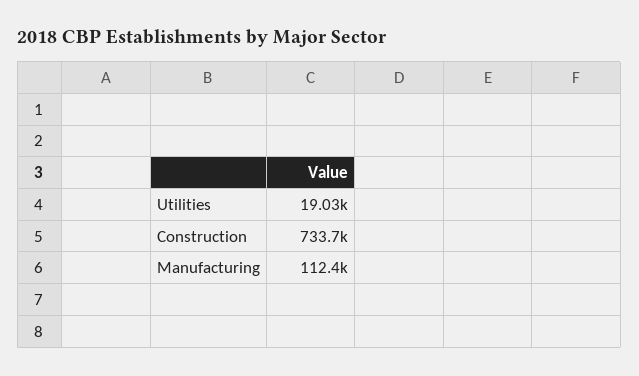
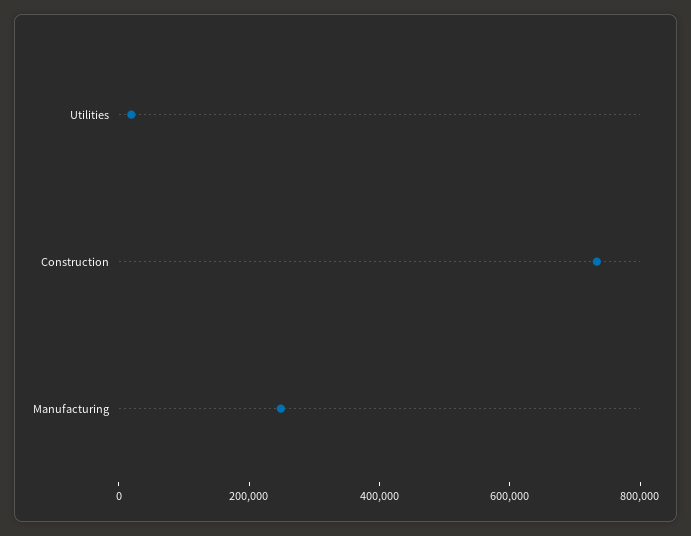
Manufacturing: 112400 -> 250000

